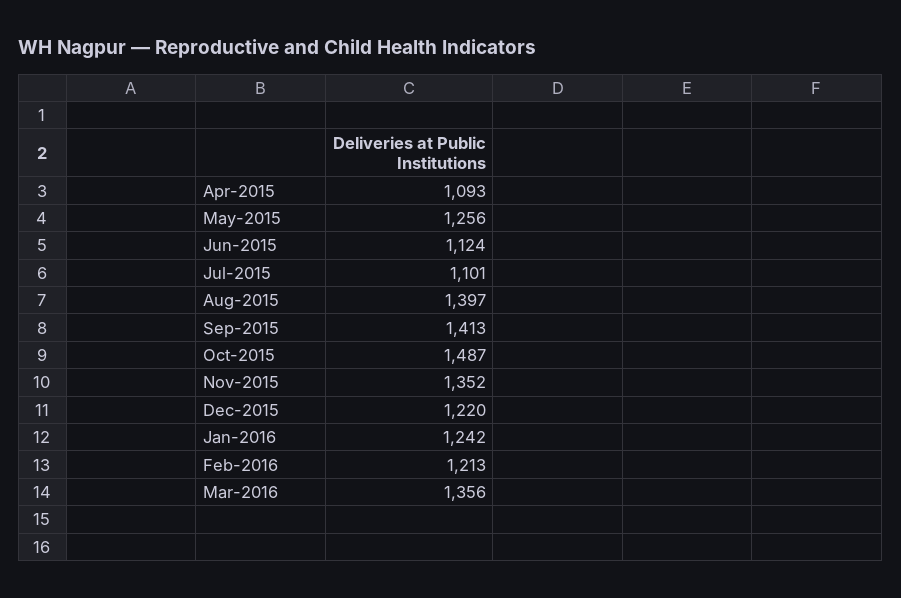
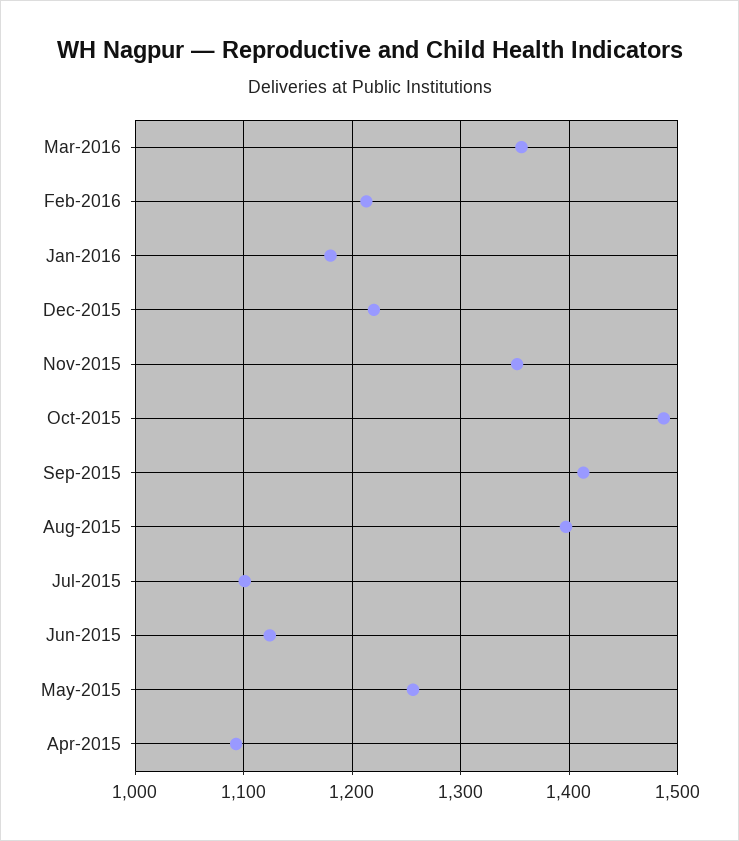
Jan-2016: 1242 -> 1180

